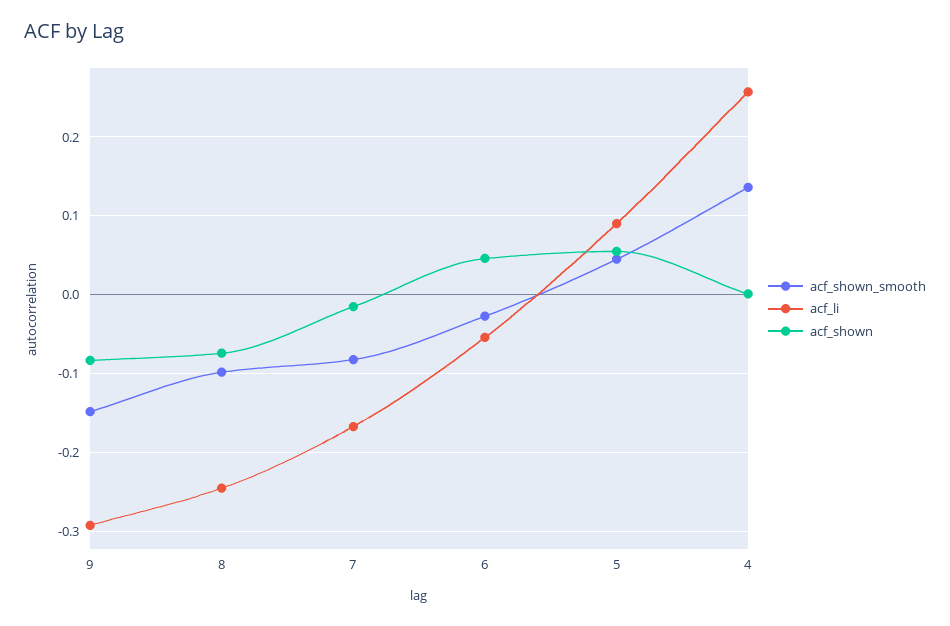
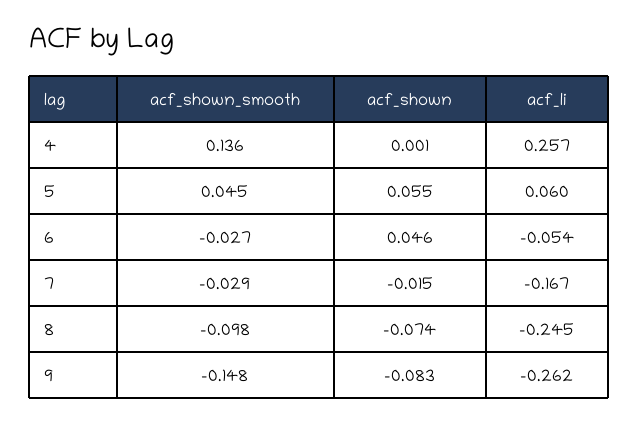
acf_li, 9: -0.29 -> -0.262
acf_shown_smooth, 7: -0.08 -> -0.029
acf_li, 5: 0.09 -> 0.06

